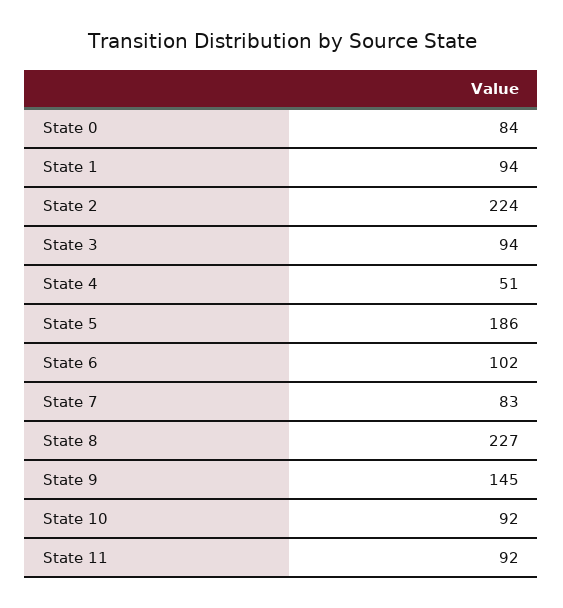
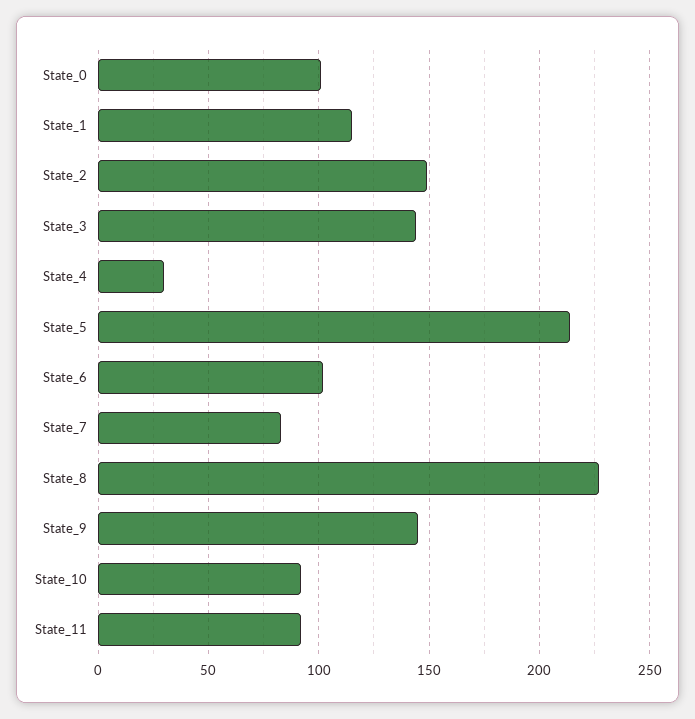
State 0: 84 -> 100
State 1: 94 -> 115
State 2: 224 -> 150
State 3: 94 -> 145
State 4: 51 -> 30
State 5: 186 -> 215

